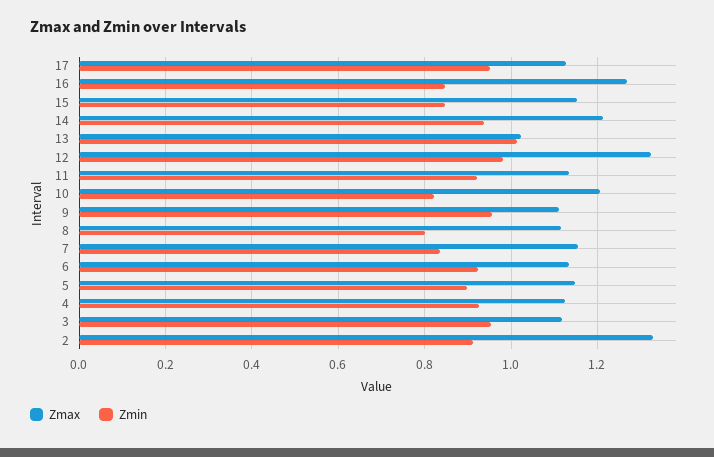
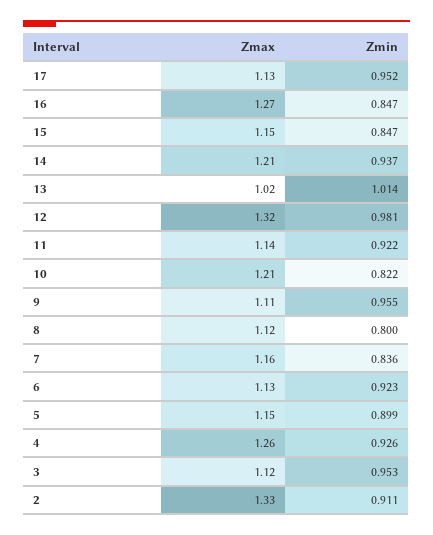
Zmax, 4: 1.12 -> 1.26

